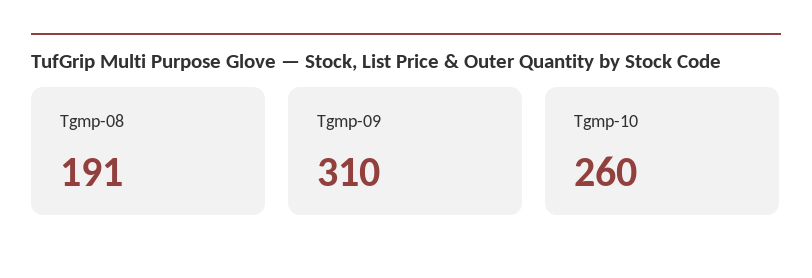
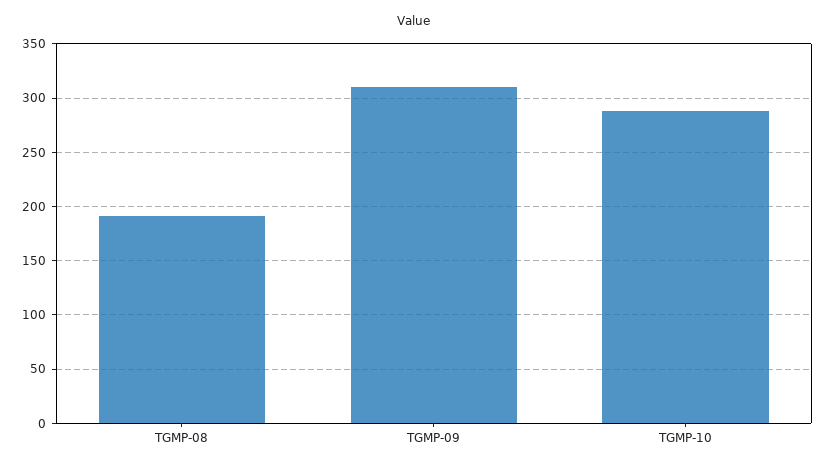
Tgmp-10: 260 -> 290

